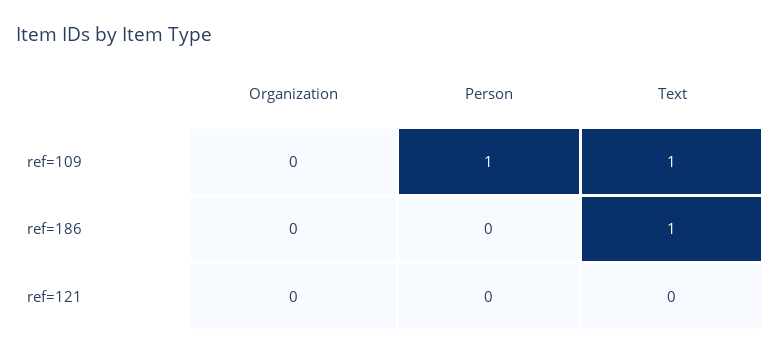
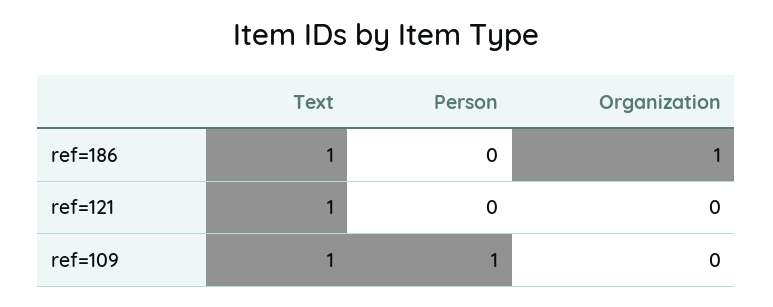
Organization, ref=186: 0 -> 1
Text, ref=121: 0 -> 1

